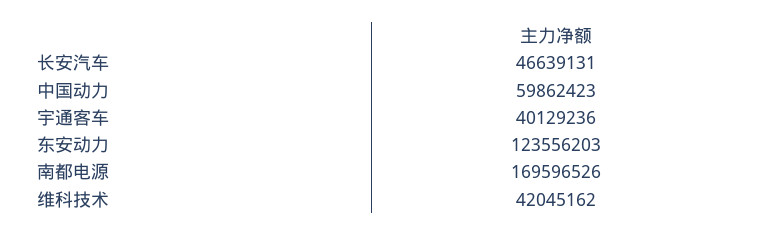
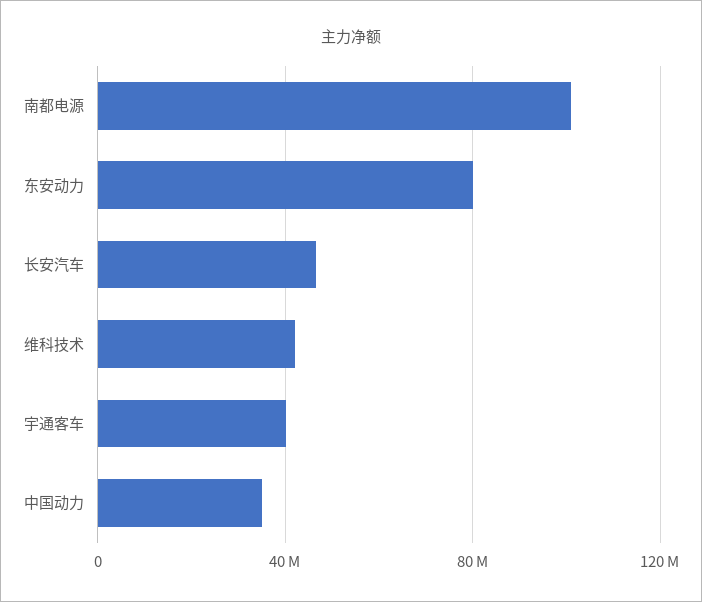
中国动力: 59862423 -> 35000000
东安动力: 123556203 -> 80000000
南都电源: 169596526 -> 100000000

